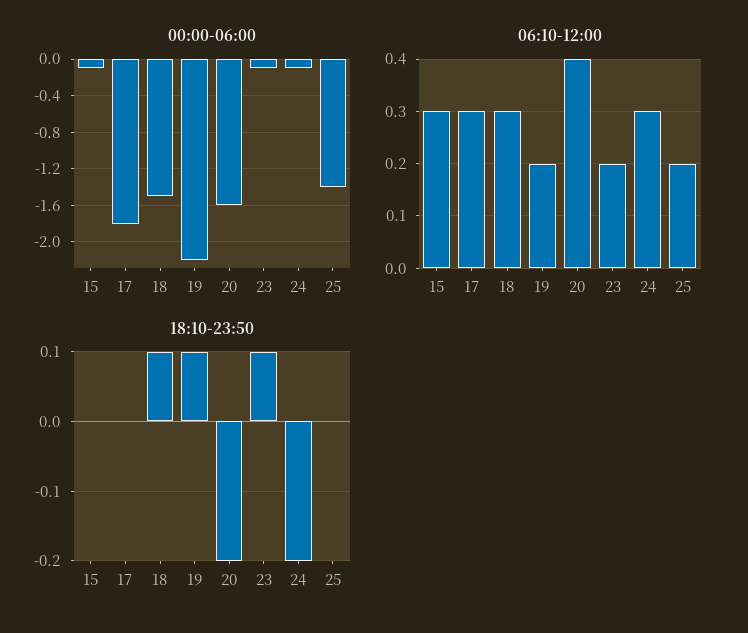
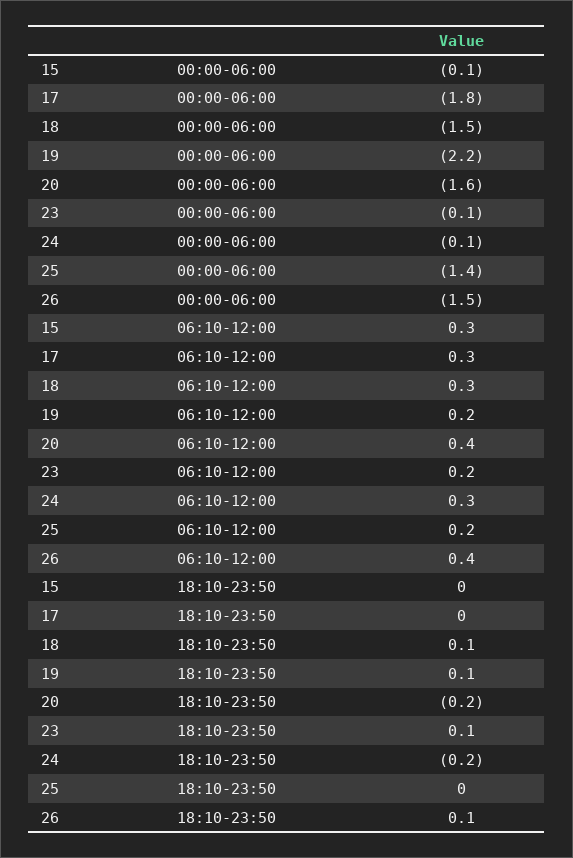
00:00-06:00, 26: none -> -1.5
06:10-12:00, 26: none -> 0.4
18:10-23:50, 26: none -> 0.1

